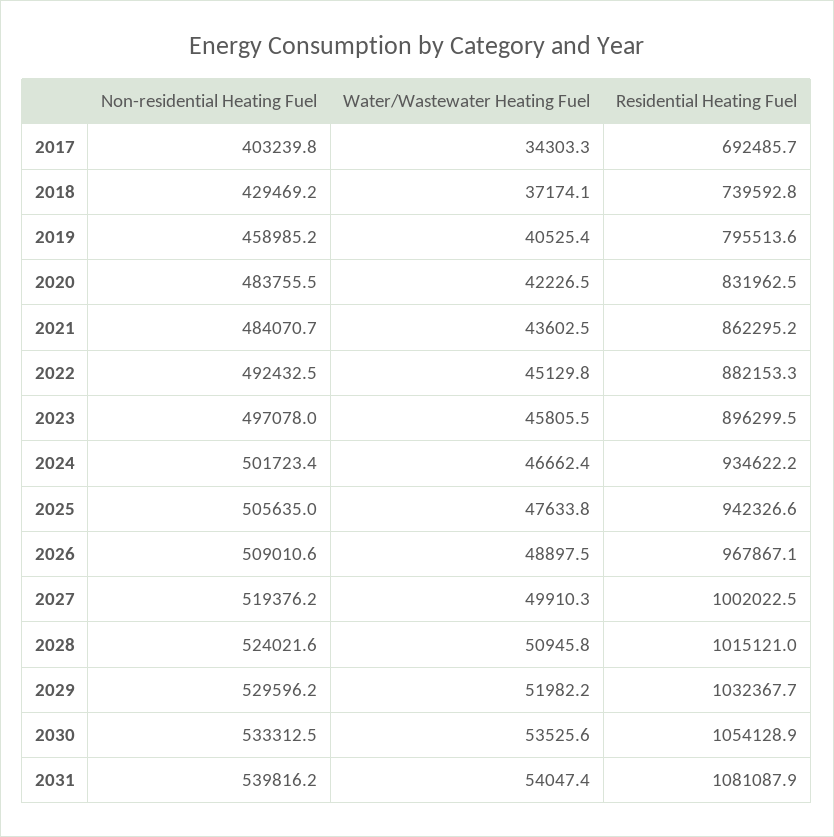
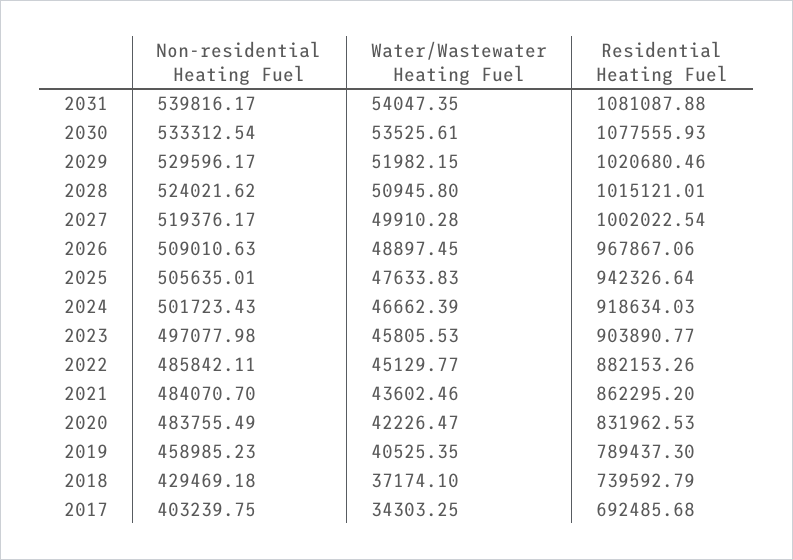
Residential Heating Fuel, 2019: 795513.6 -> 789437.3
Non-residential Heating Fuel, 2022: 492432.5 -> 485842.11
Residential Heating Fuel, 2023: 896299.5 -> 903890.77
Residential Heating Fuel, 2024: 934622.2 -> 918634.03
Residential Heating Fuel, 2029: 1032367.7 -> 1020680.46
Residential Heating Fuel, 2030: 1054128.9 -> 1077555.93

